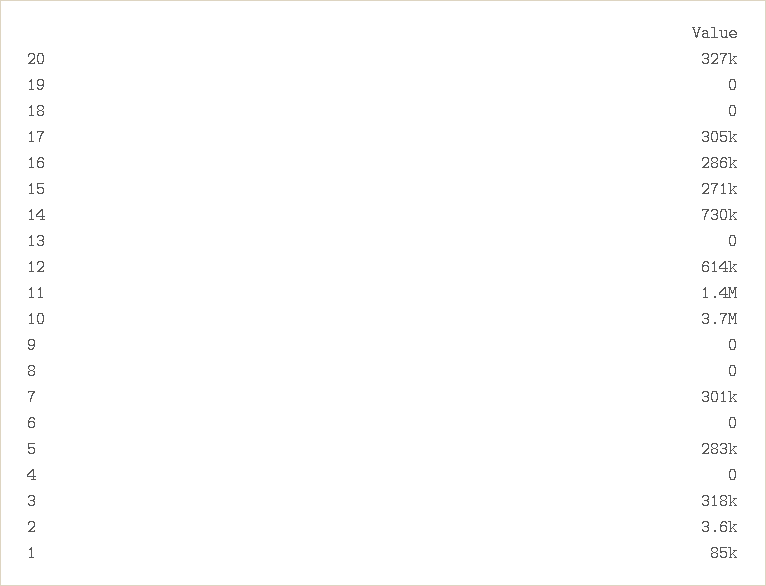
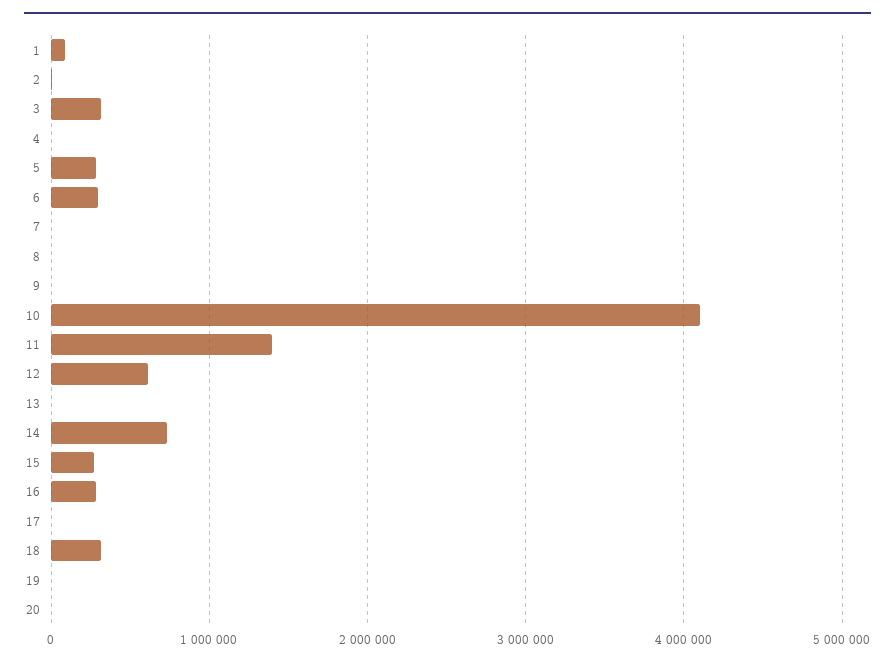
20: 327000 -> 0
18: 0 -> 300000
17: 305000 -> 0
10: 3700000 -> 4100000
7: 301000 -> 0
6: 0 -> 300000

